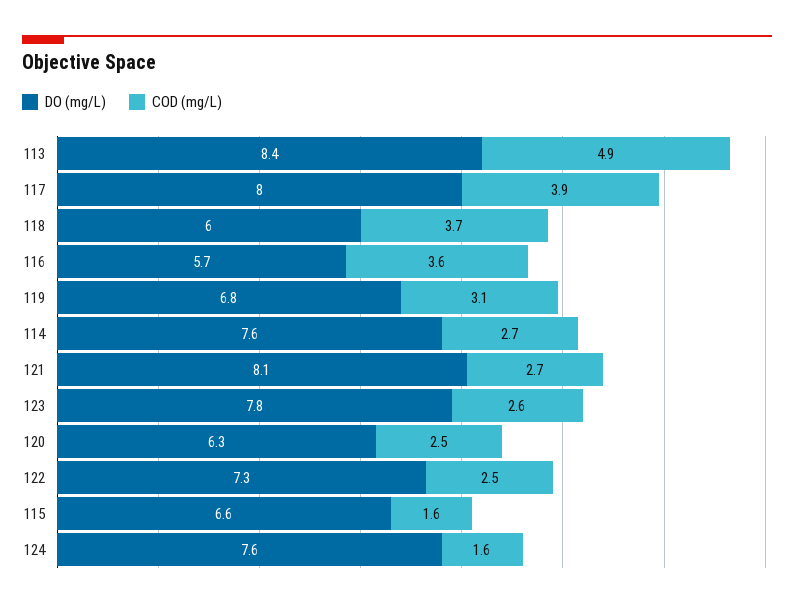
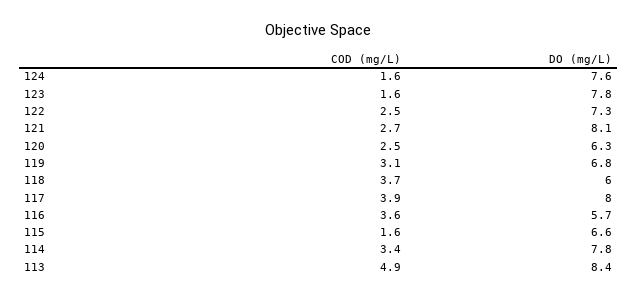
DO (mg/L), 114: 7.6 -> 7.8
COD (mg/L), 114: 2.7 -> 3.4
COD (mg/L), 123: 2.6 -> 1.6

